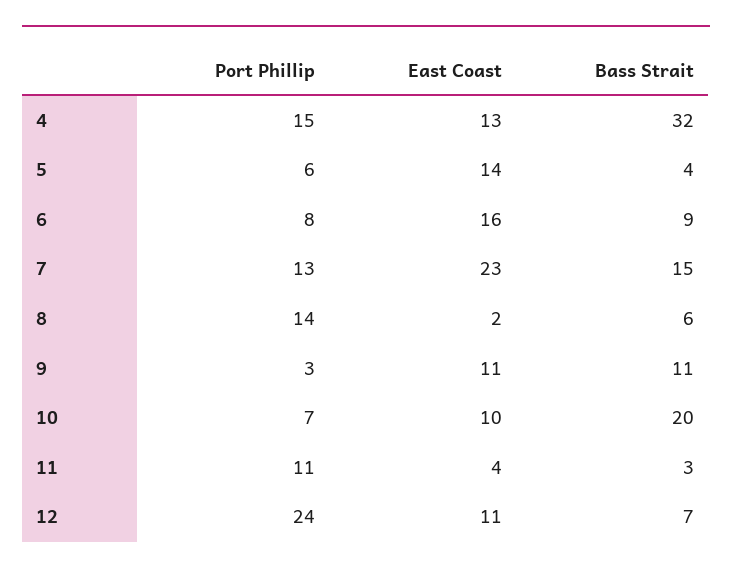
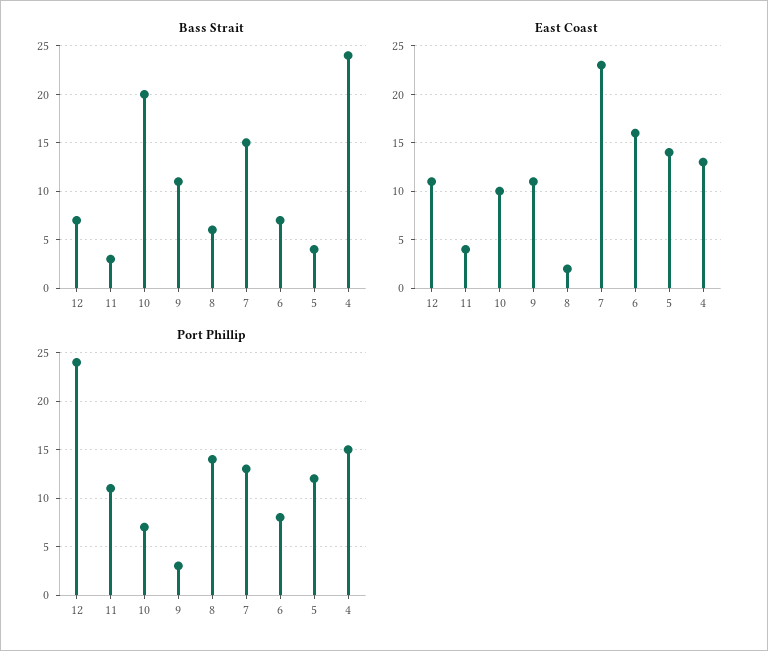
Bass Strait, 4: 32 -> 24
Port Phillip, 5: 6 -> 12
Bass Strait, 6: 9 -> 7

